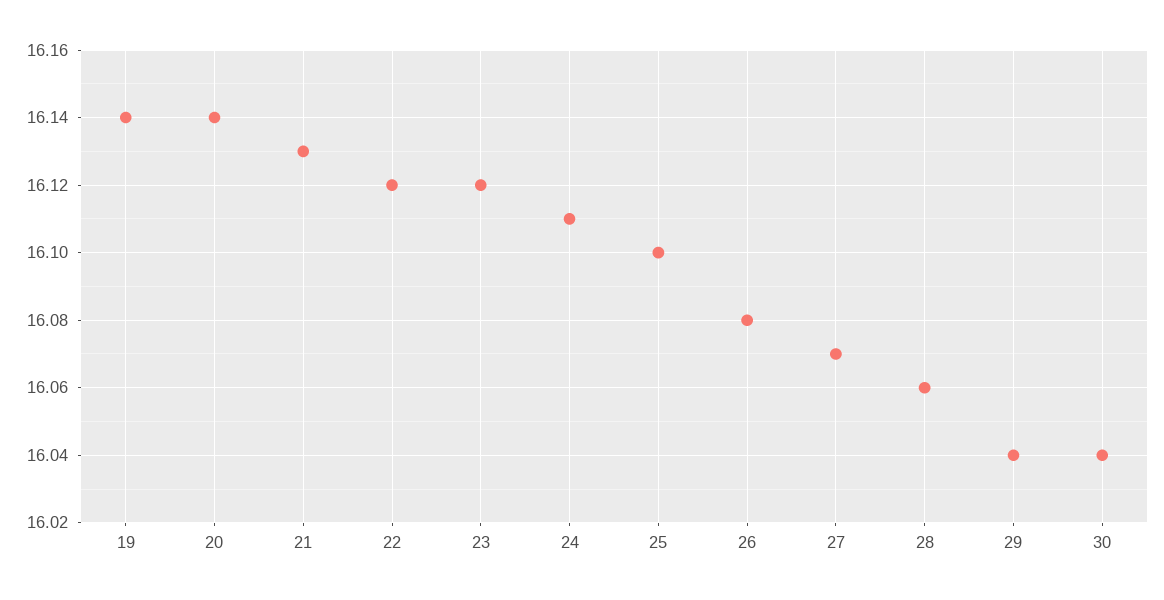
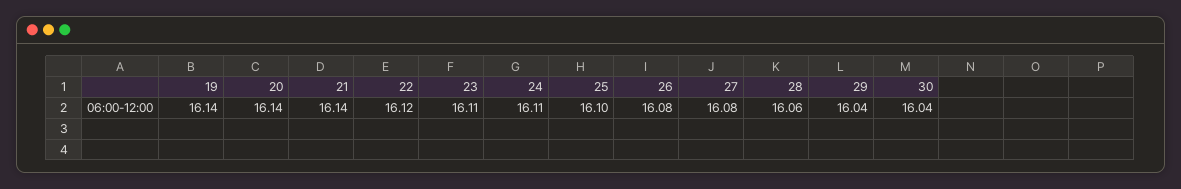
21: 16.13 -> 16.14
23: 16.12 -> 16.11
27: 16.07 -> 16.08

